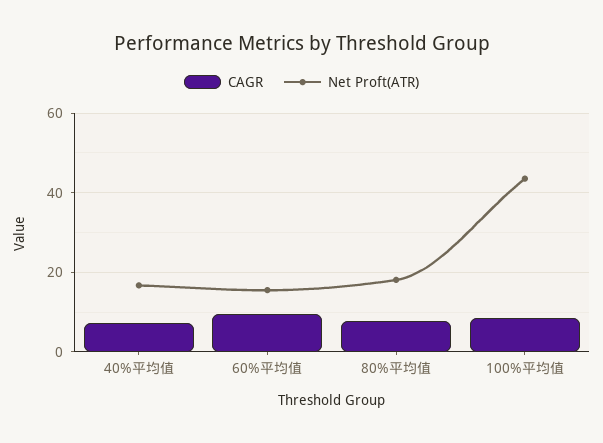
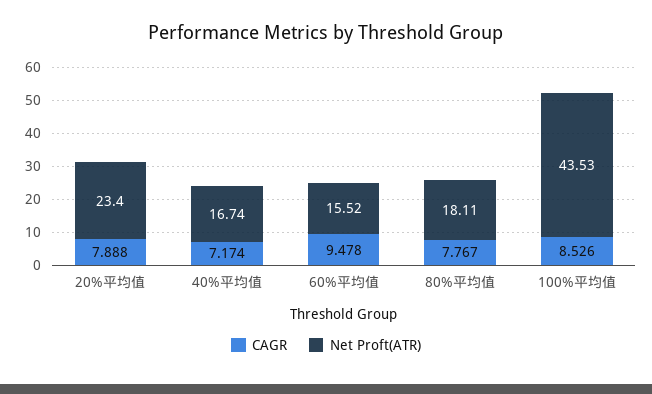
CAGR, 20%平均值: none -> 7.888
Net Proft(ATR), 20%平均值: none -> 23.4

